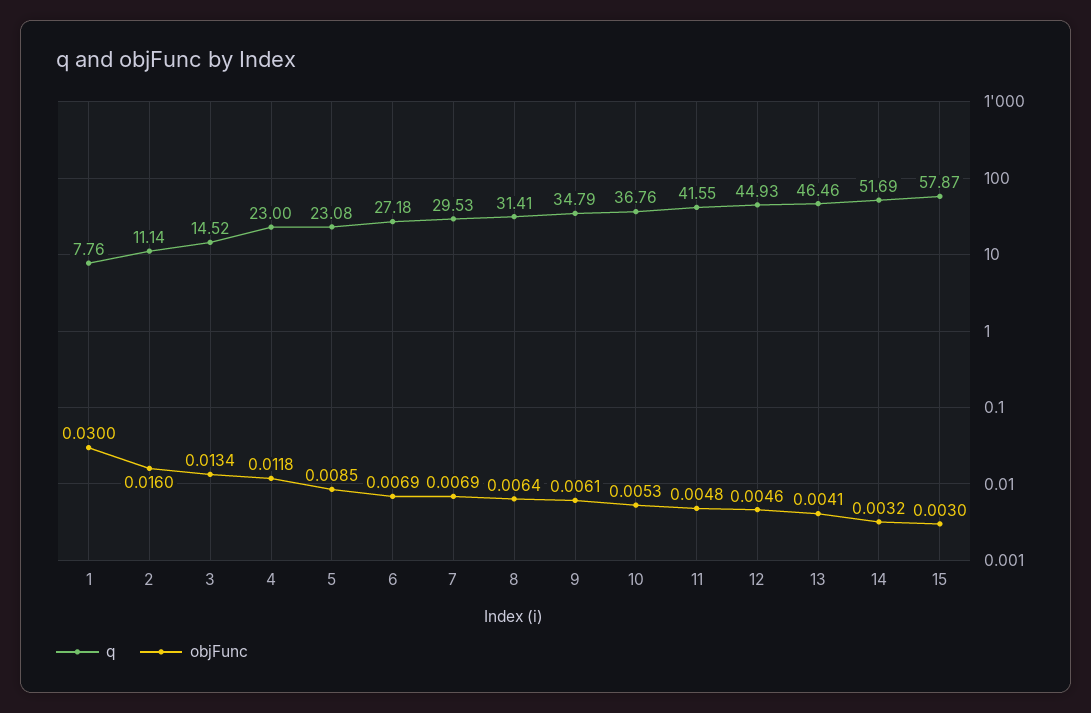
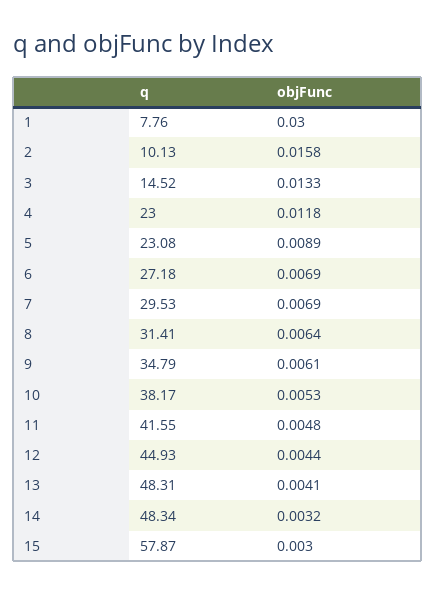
q, 2: 11.14 -> 10.13
objFunc, 2: 0.016 -> 0.0158
objFunc, 3: 0.0134 -> 0.0133
objFunc, 5: 0.0085 -> 0.0089
q, 10: 36.76 -> 38.17
objFunc, 12: 0.0046 -> 0.0044
q, 13: 46.46 -> 48.31
q, 14: 51.69 -> 48.34

